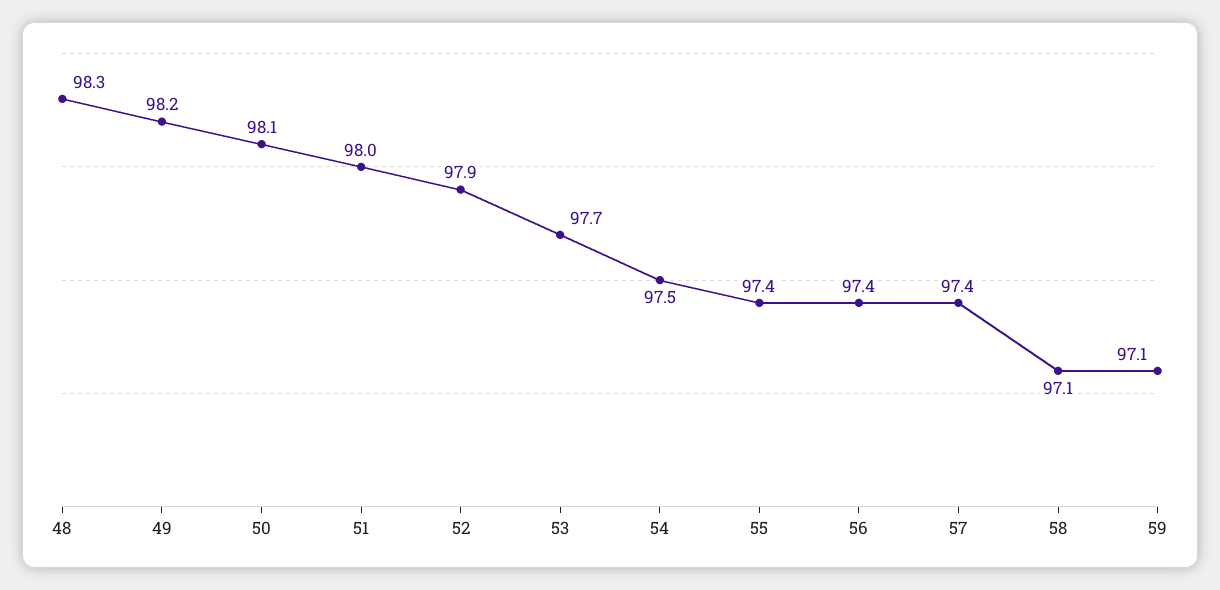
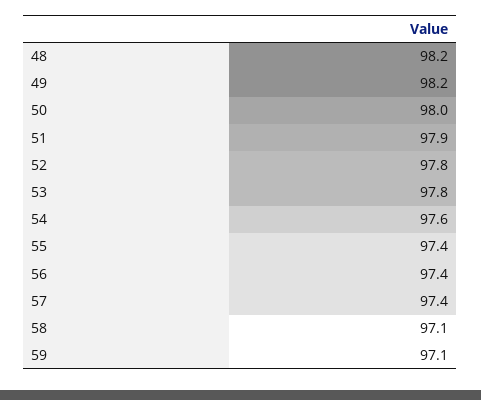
48: 98.3 -> 98.2
50: 98.1 -> 98
51: 98 -> 97.9
52: 97.9 -> 97.8
53: 97.7 -> 97.8
54: 97.5 -> 97.6

